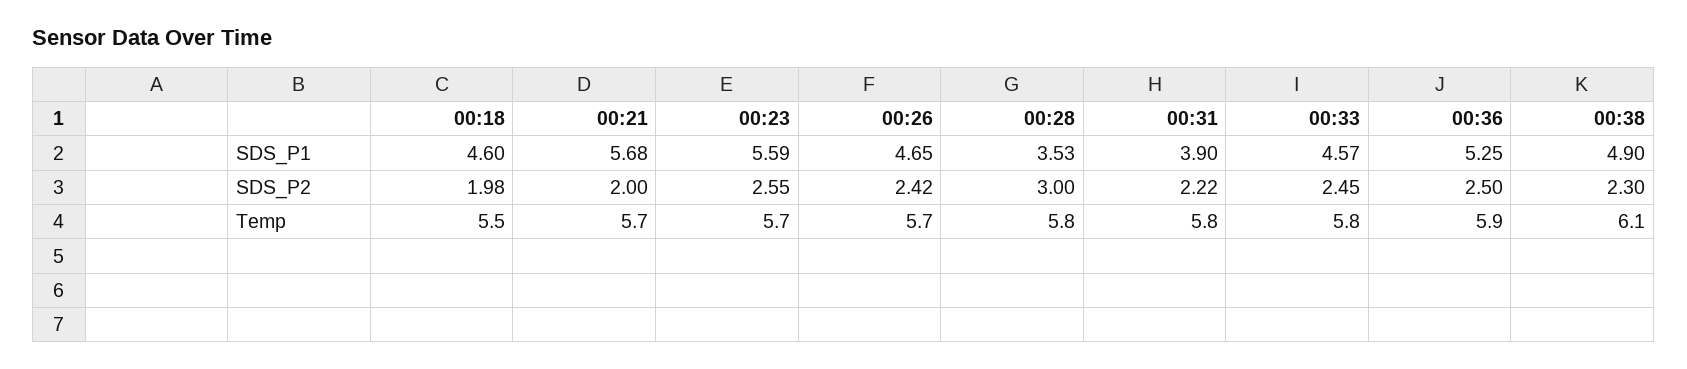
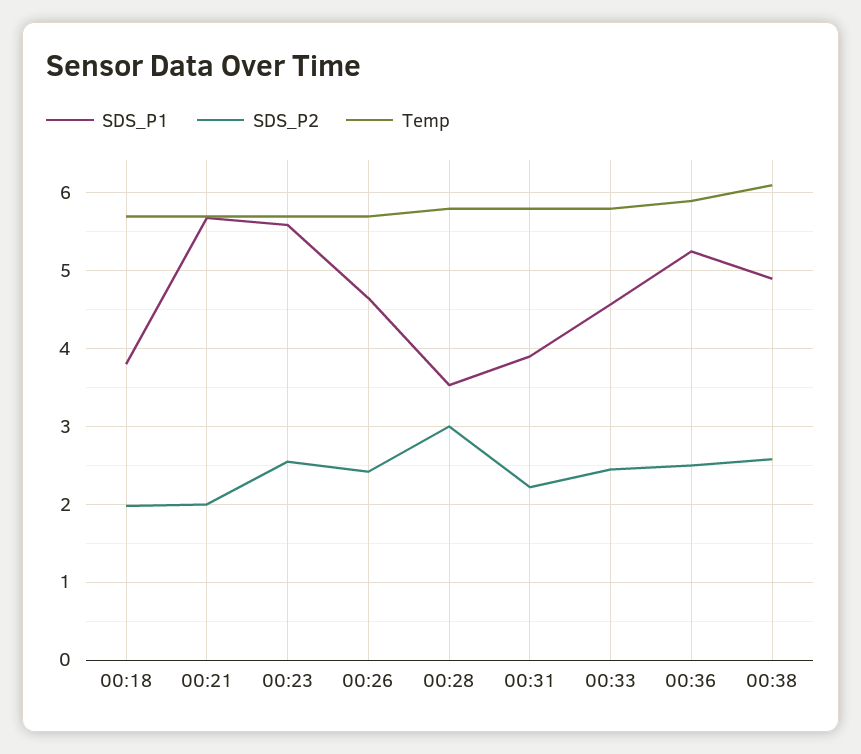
SDS_P1, 00:18: 4.6 -> 3.8
SDS_P2, 00:38: 2.3 -> 2.6
Temp, 00:18: 5.5 -> 5.7

